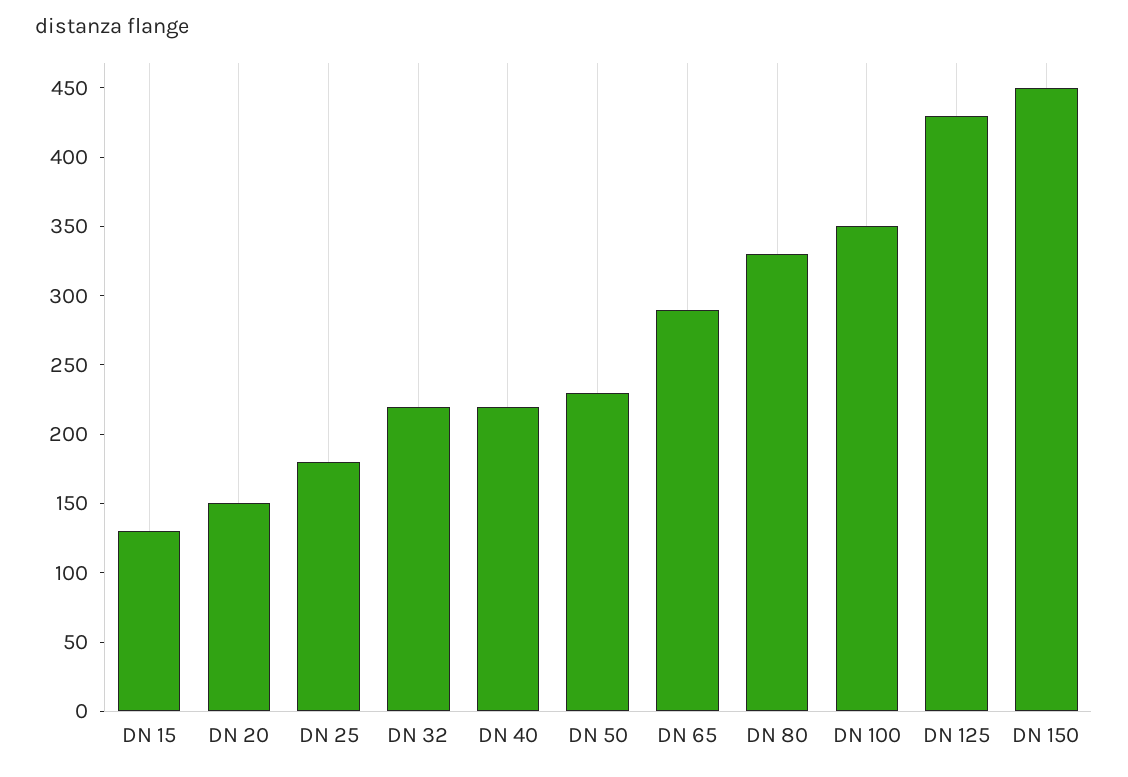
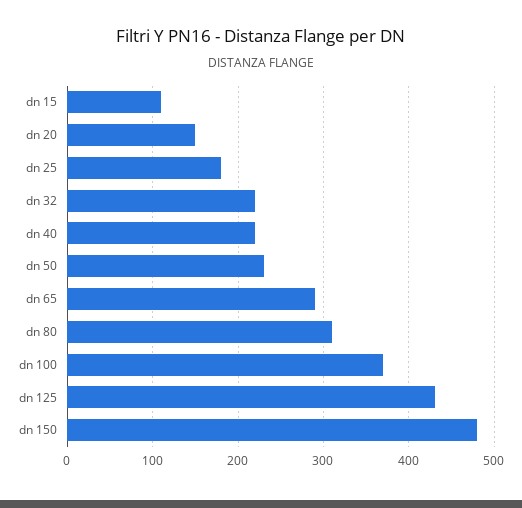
DN 15: 130 -> 110
DN 80: 330 -> 310
DN 100: 350 -> 370
DN 150: 450 -> 480

